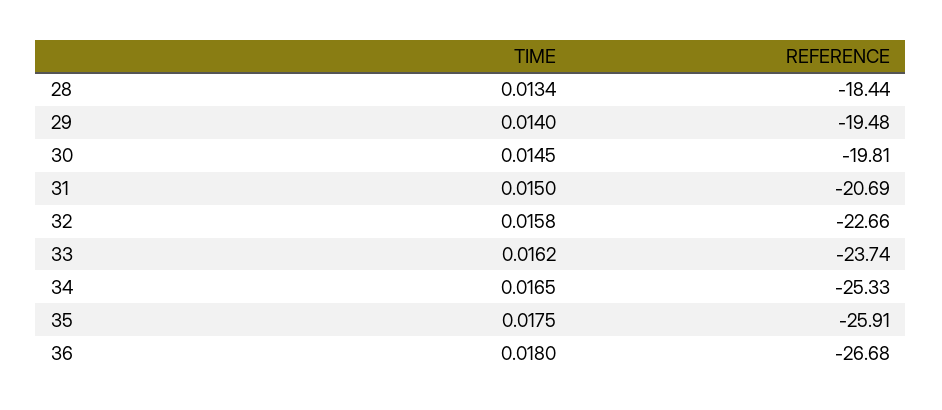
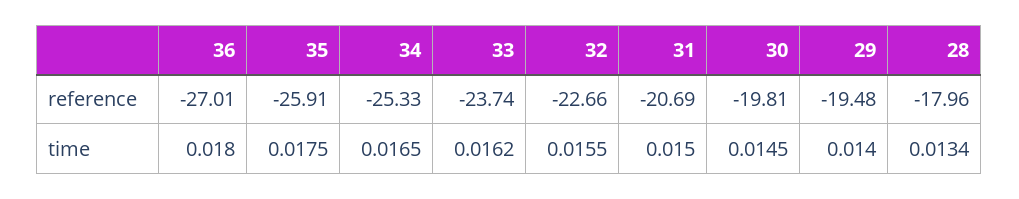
REFERENCE, 28: -18.44 -> -17.96
TIME, 32: 0.0158 -> 0.0155
REFERENCE, 36: -26.68 -> -27.01

